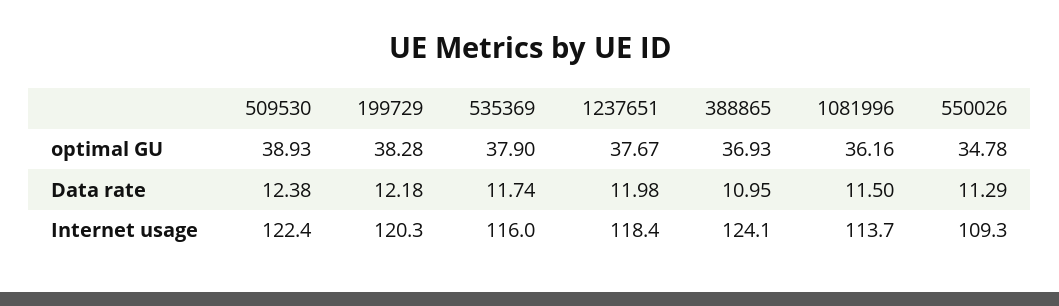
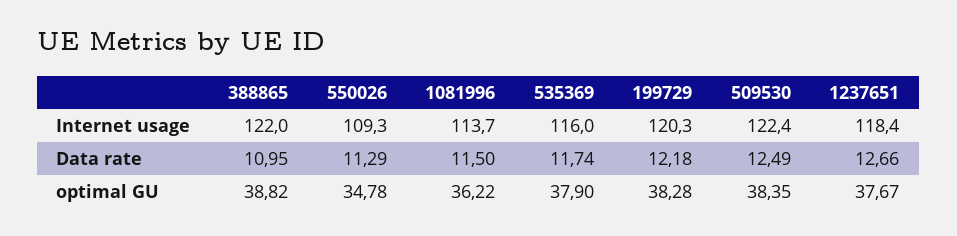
509530, optimal GU: 38.93 -> 38.35
388865, optimal GU: 36.93 -> 38.82
1081996, optimal GU: 36.16 -> 36.22
509530, Data rate: 12.38 -> 12.49
1237651, Data rate: 11.98 -> 12.66
388865, Internet usage: 124.1 -> 122

